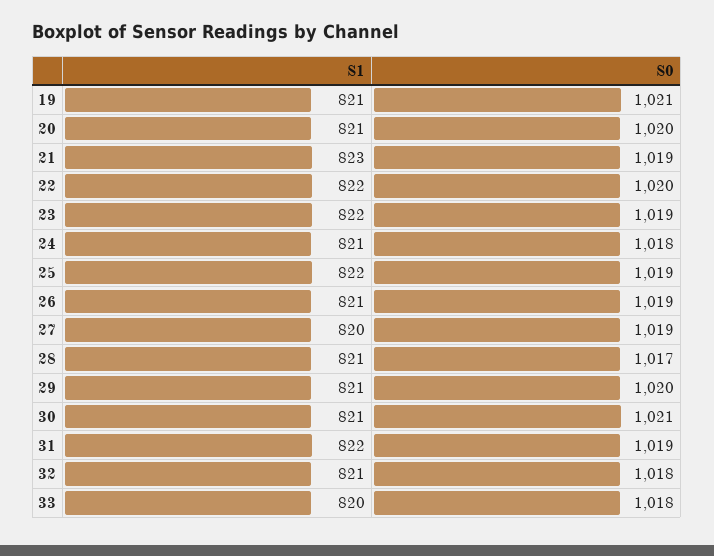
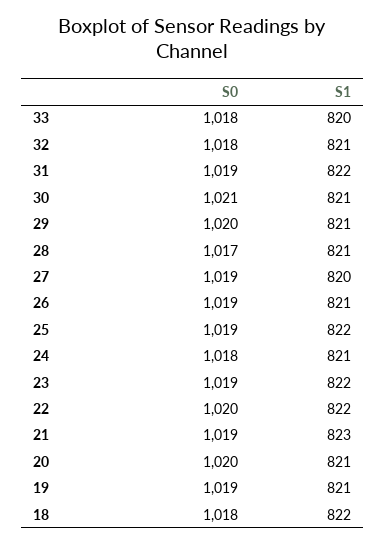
S0, 19: 1021 -> 1019
S0, 18: none -> 1018
S1, 18: none -> 822

